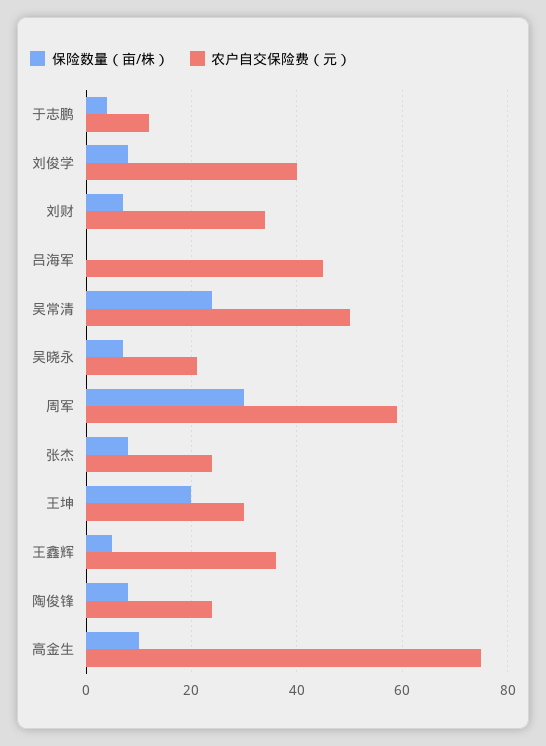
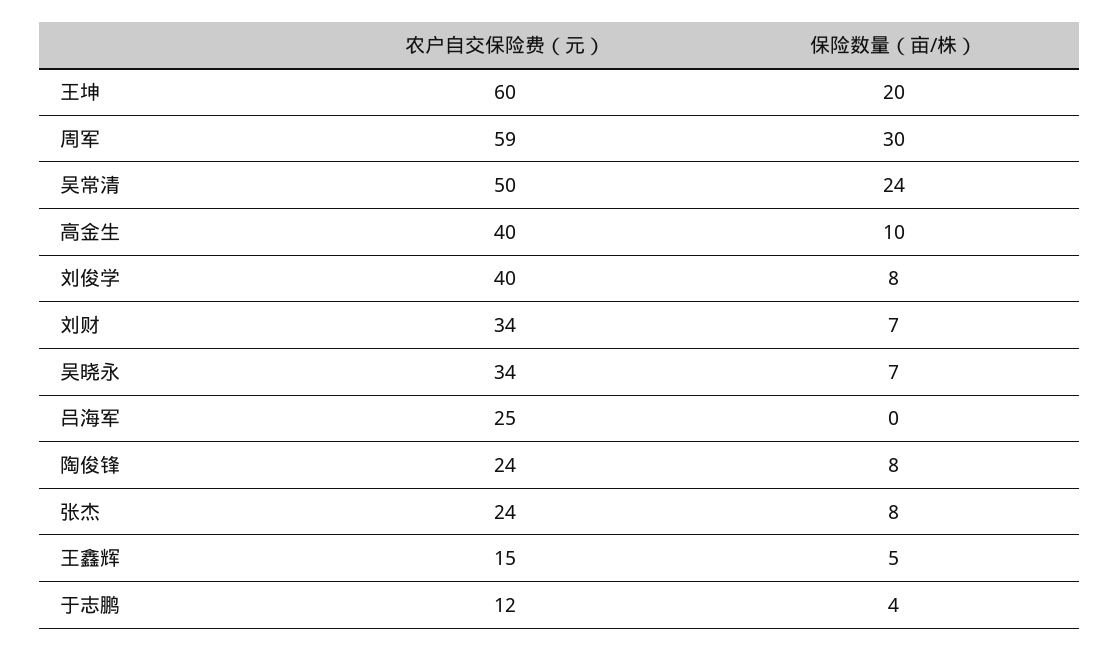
农户自交保险费（元）, 吕海军: 45 -> 25
农户自交保险费（元）, 吴晓永: 20 -> 34
农户自交保险费（元）, 王坤: 30 -> 60
农户自交保险费（元）, 王鑫辉: 35 -> 15
农户自交保险费（元）, 高金生: 75 -> 40

